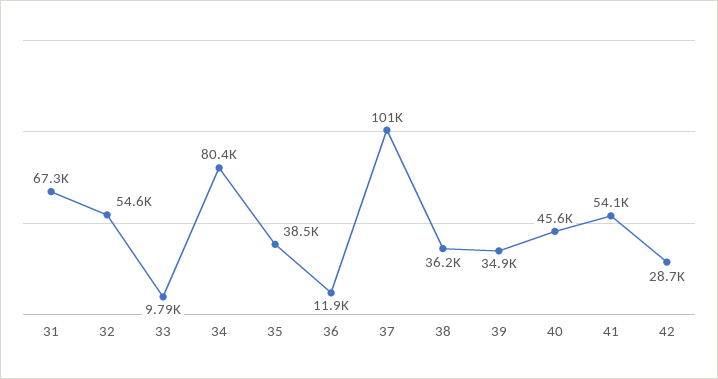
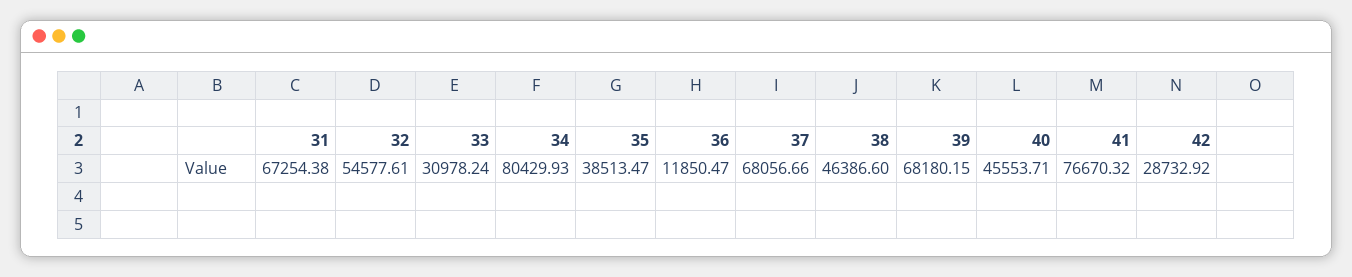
33: 9790 -> 30978.24
37: 101000 -> 68056.66
38: 36200 -> 46386.6
39: 34900 -> 68180.15
41: 54100 -> 76670.32

